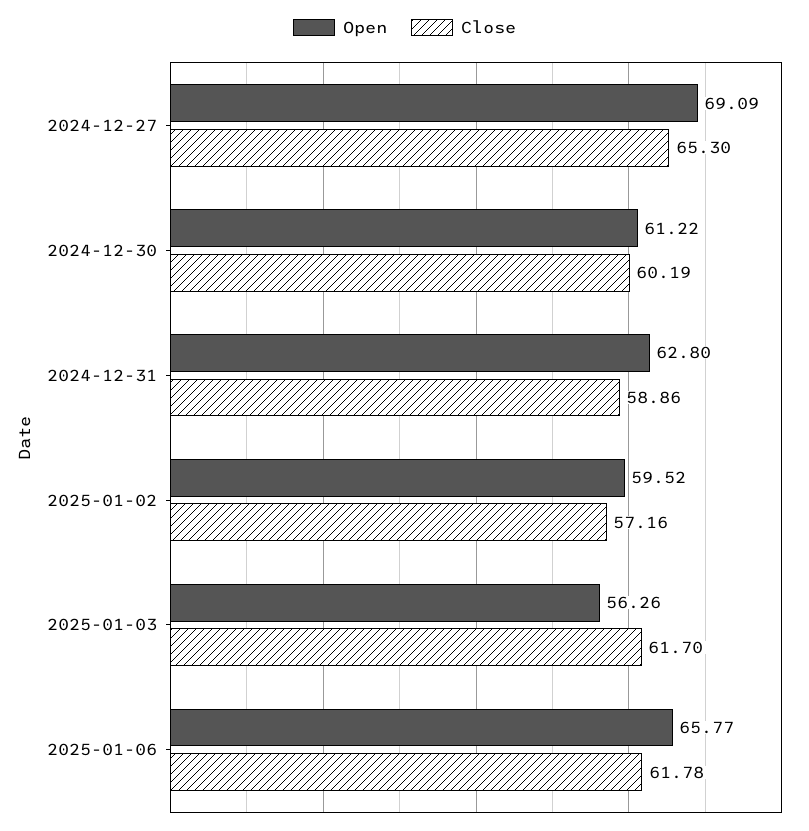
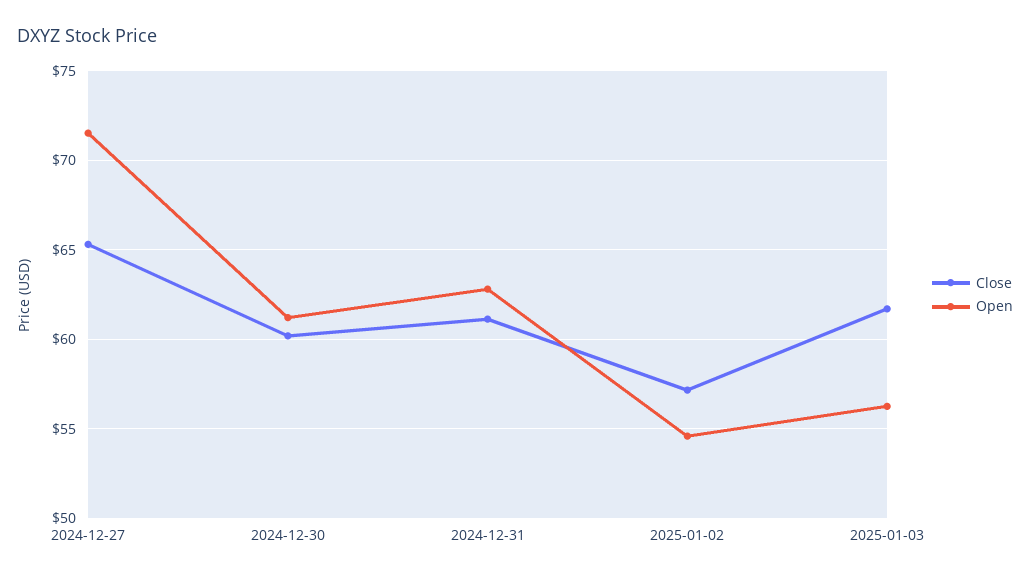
Open, 2024-12-27: 69.09 -> 71.5
Close, 2024-12-31: 58.86 -> 61
Open, 2025-01-02: 59.52 -> 54.5
Open, 2025-01-06: 65.77 -> none
Close, 2025-01-06: 61.78 -> none

